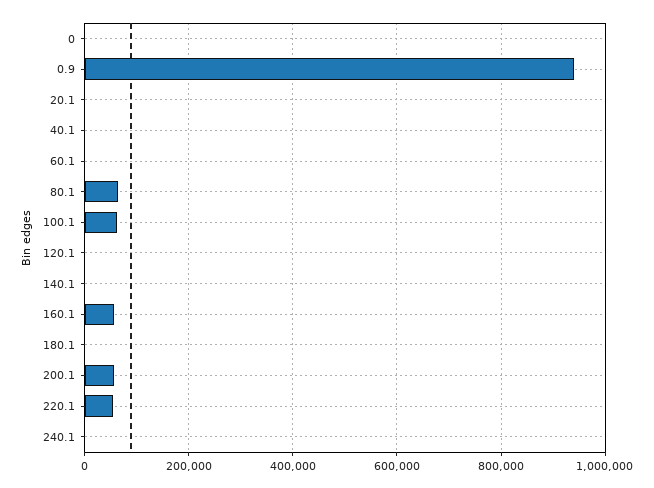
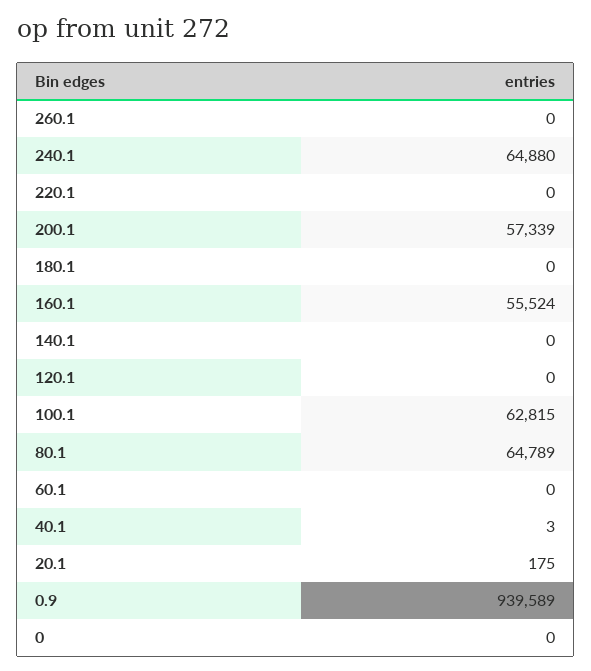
220.1: 60000 -> 0
240.1: 0 -> 64880
260.1: none -> 0

